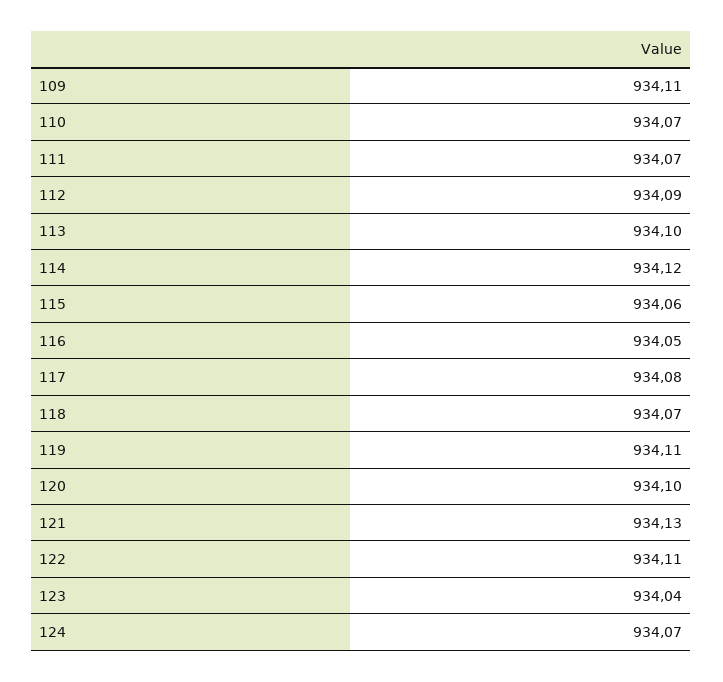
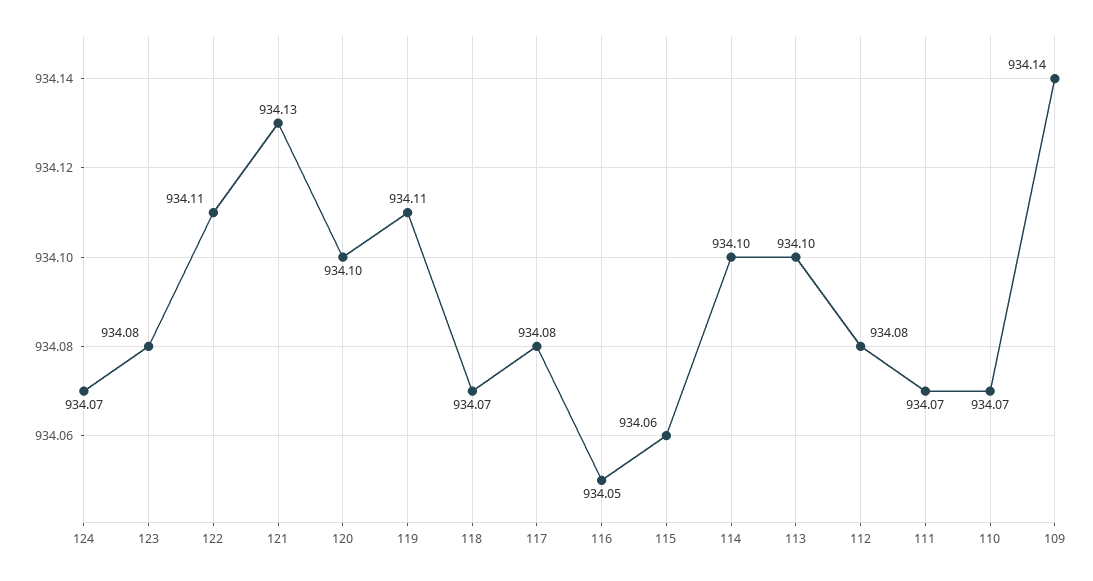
109: 934.11 -> 934.14
112: 934.09 -> 934.08
114: 934.12 -> 934.1
123: 934.04 -> 934.08

